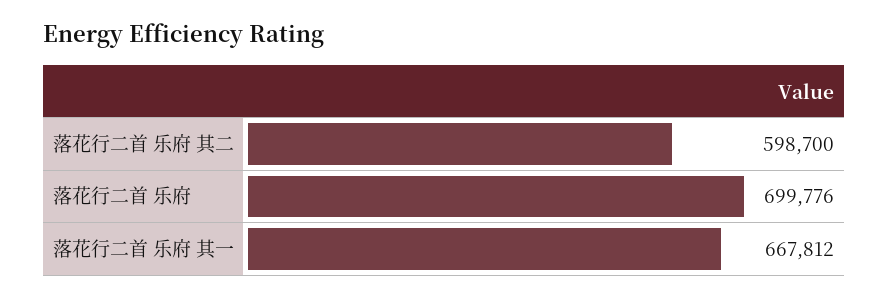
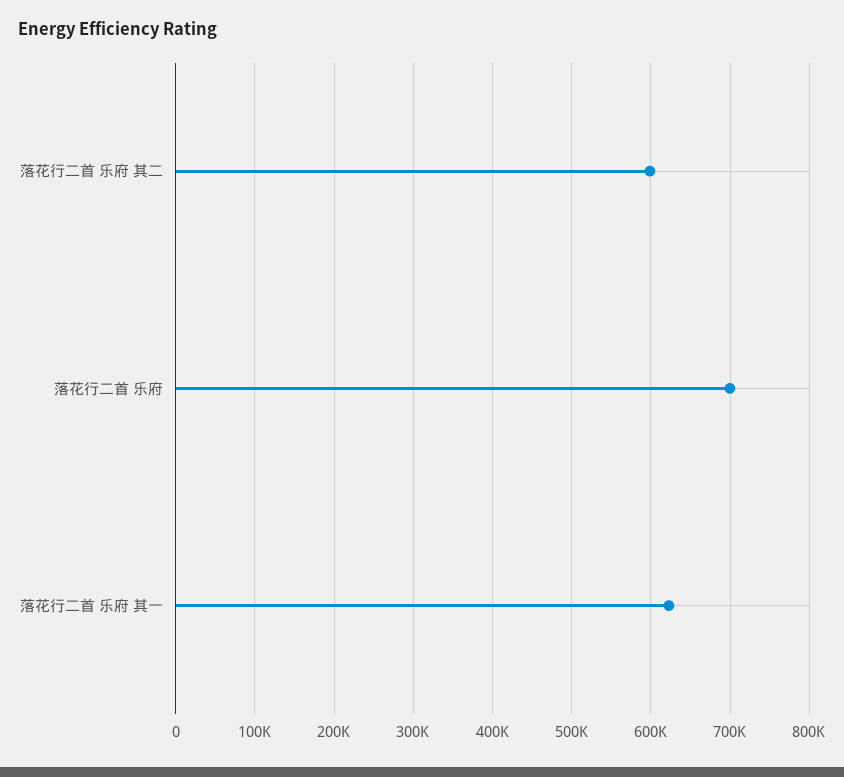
落花行二首 乐府 其一: 667812 -> 620000

